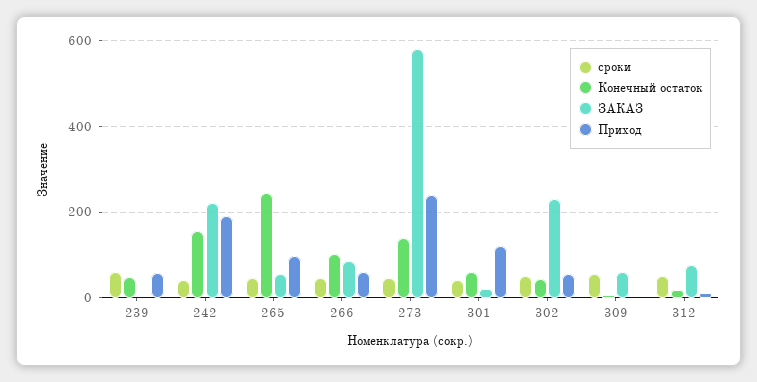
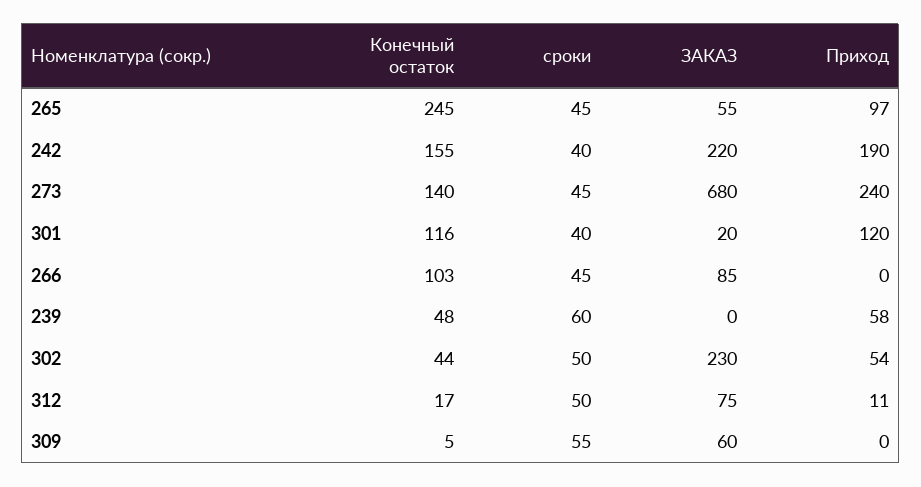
Приход, 266: 60 -> 0
ЗАКАЗ, 273: 580 -> 680
Конечный остаток, 301: 60 -> 116

